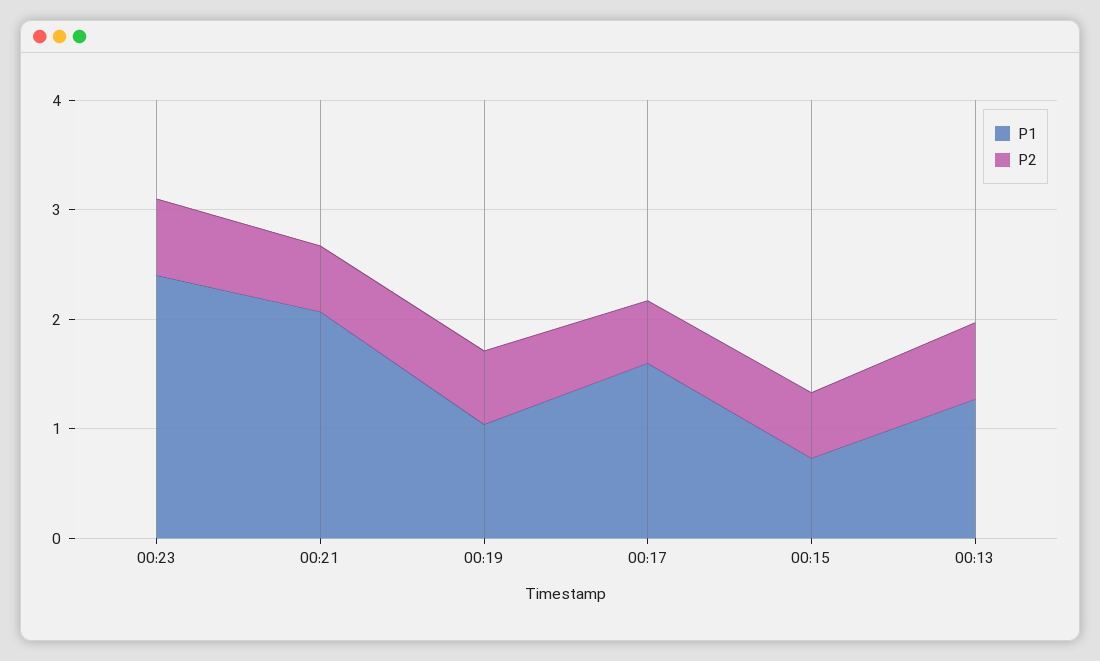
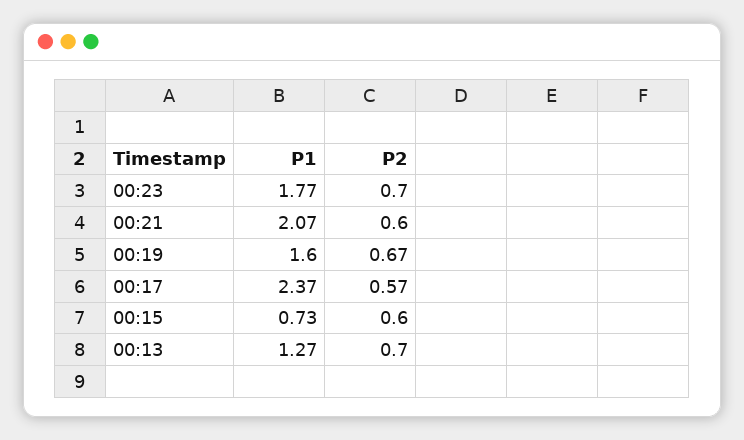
P1, 00:23: 2.4 -> 1.77
P1, 00:19: 1 -> 1.6
P1, 00:17: 1.6 -> 2.37

